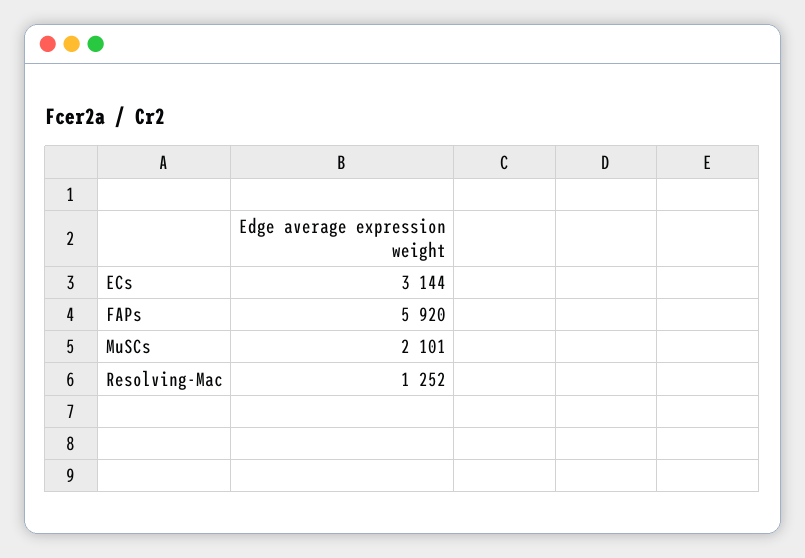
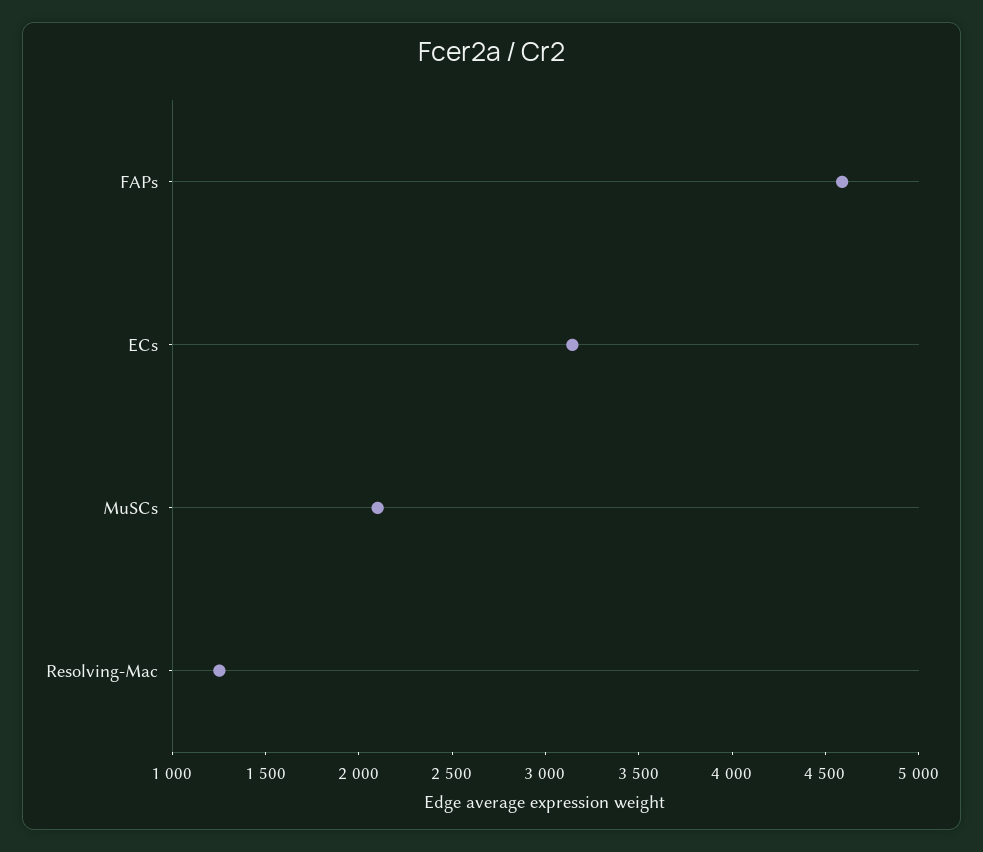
FAPs: 5920 -> 4600

